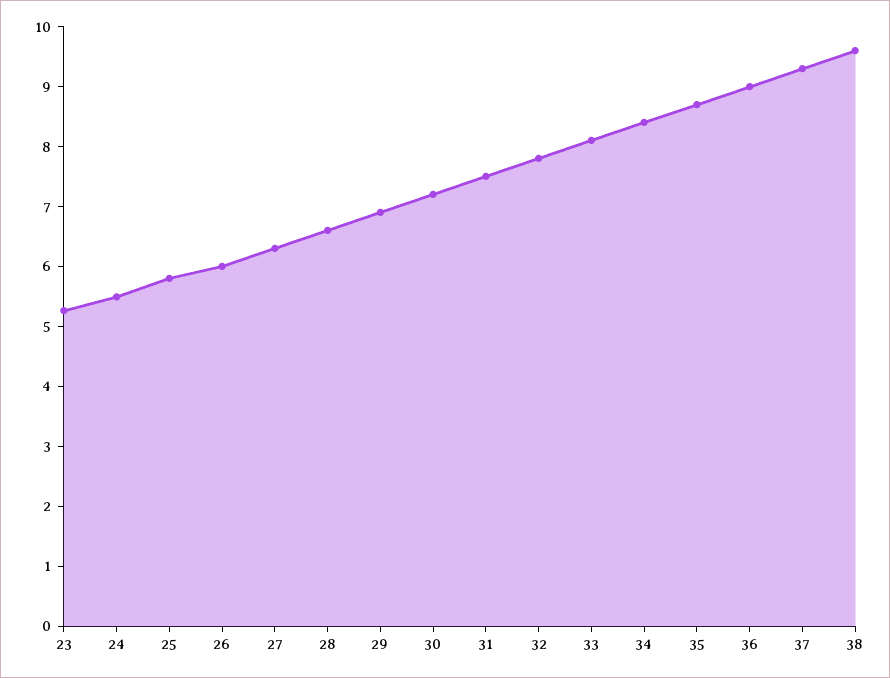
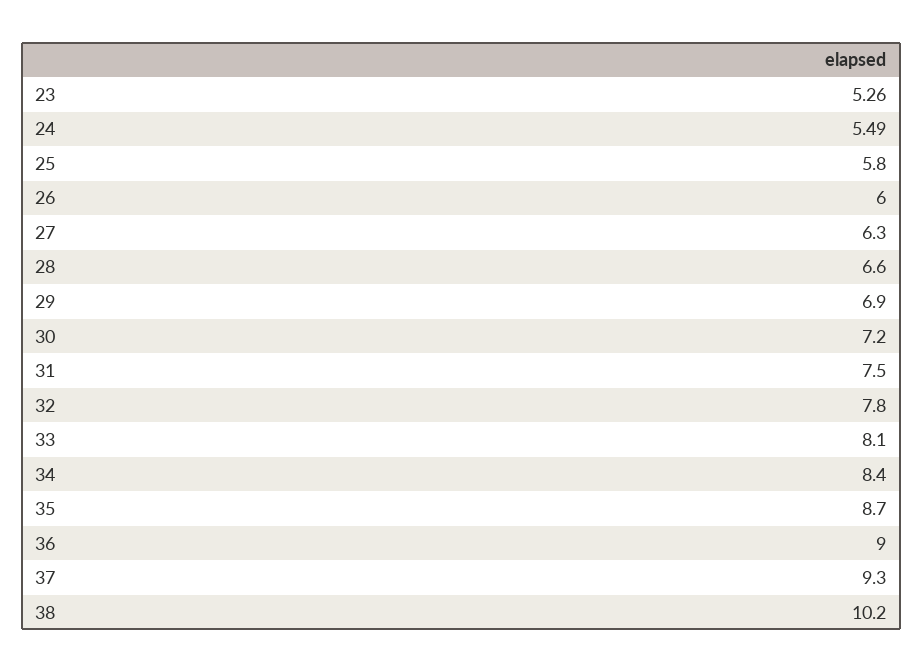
38: 9.6 -> 10.2

